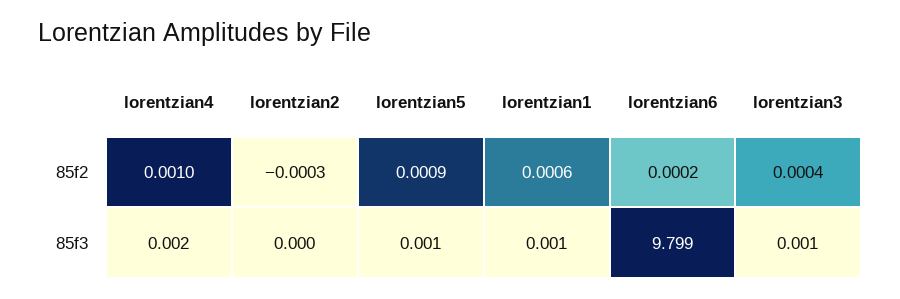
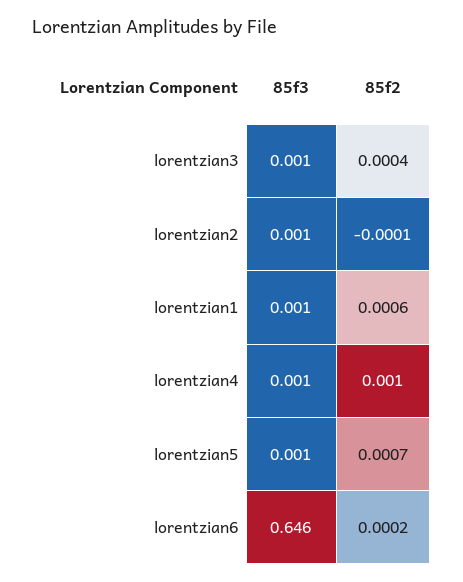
lorentzian2, 85f2: -0.0003 -> -0.0001
lorentzian5, 85f2: 0.0009 -> 0.0007
lorentzian4, 85f3: 0.002 -> 0.001
lorentzian2, 85f3: 0 -> 0.001
lorentzian6, 85f3: 9.799 -> 0.646

